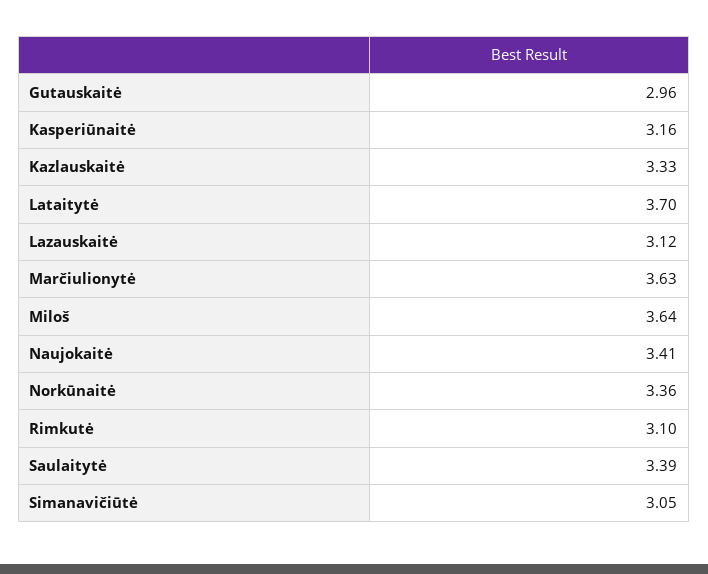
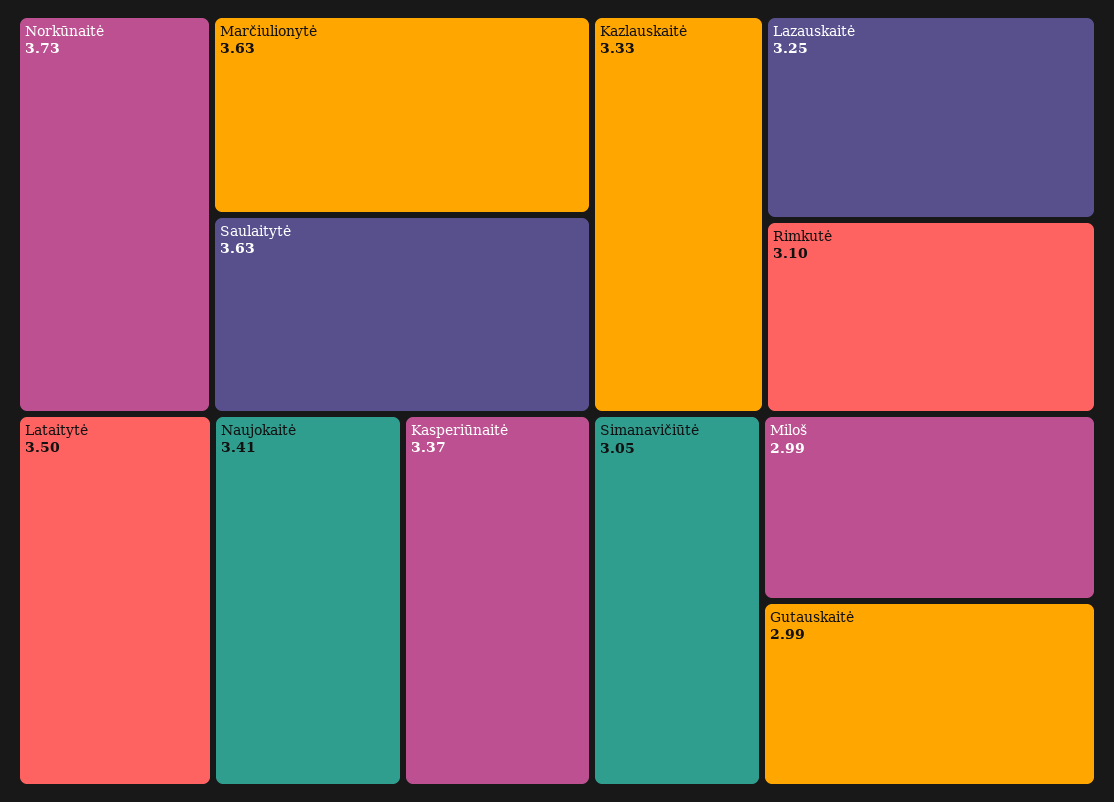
Gutauskaitė: 2.96 -> 2.99
Kasperiūnaitė: 3.16 -> 3.37
Lataitytė: 3.7 -> 3.5
Lazauskaitė: 3.12 -> 3.25
Miloš: 3.64 -> 2.99
Norkūnaitė: 3.36 -> 3.73
Saulaitytė: 3.39 -> 3.63

